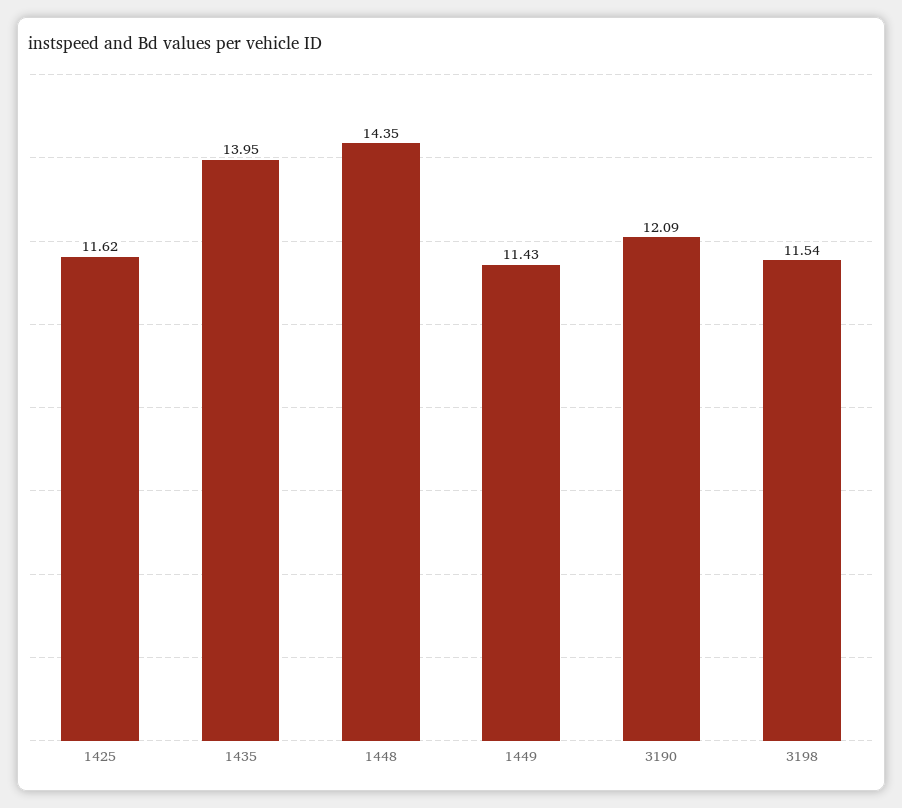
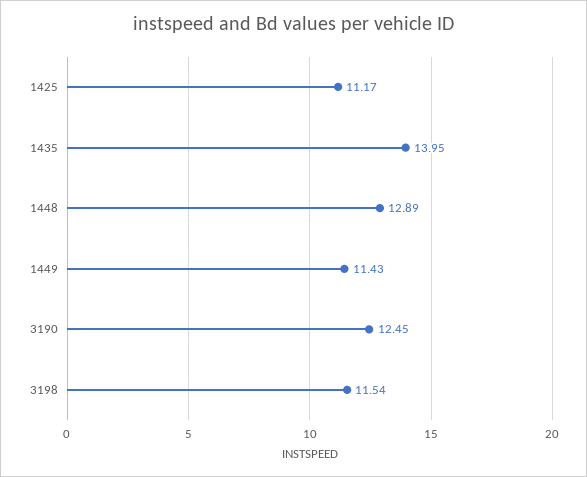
1425: 11.62 -> 11.17
1448: 14.35 -> 12.89
3190: 12.09 -> 12.45

